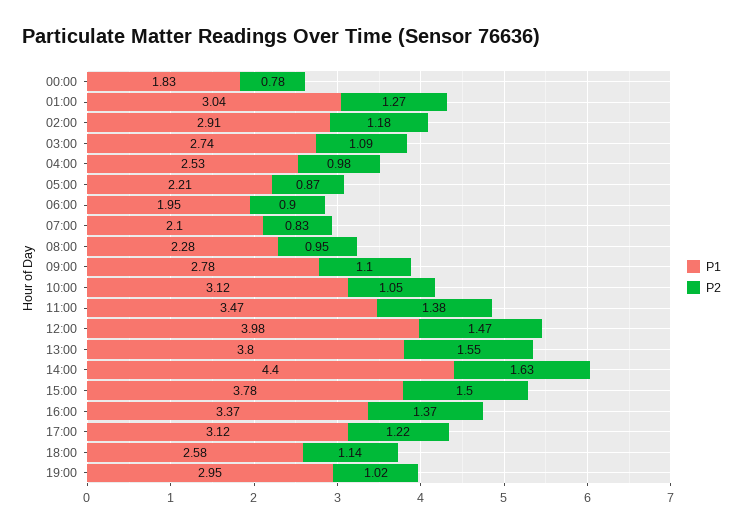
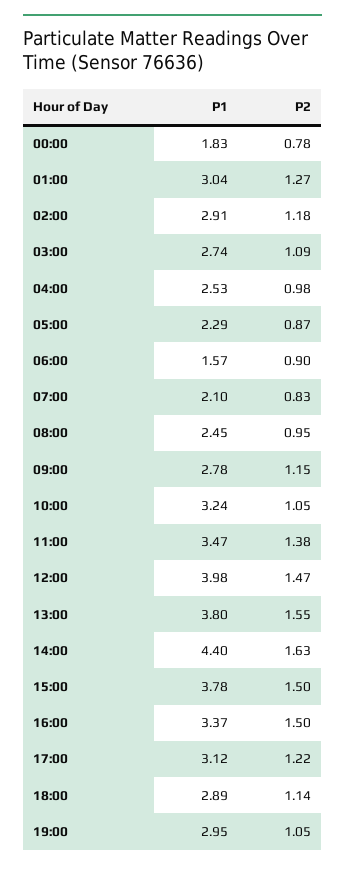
P1, 05:00: 2.21 -> 2.29
P1, 06:00: 1.95 -> 1.57
P1, 08:00: 2.28 -> 2.45
P2, 09:00: 1.1 -> 1.15
P1, 10:00: 3.12 -> 3.24
P2, 16:00: 1.37 -> 1.5
P1, 18:00: 2.58 -> 2.89
P2, 19:00: 1.02 -> 1.05

